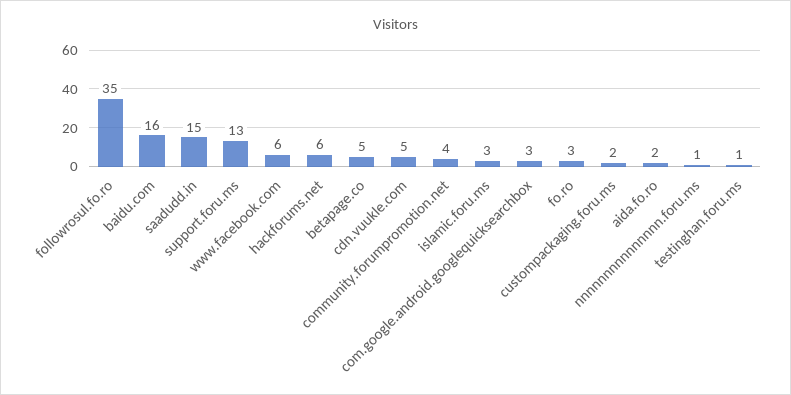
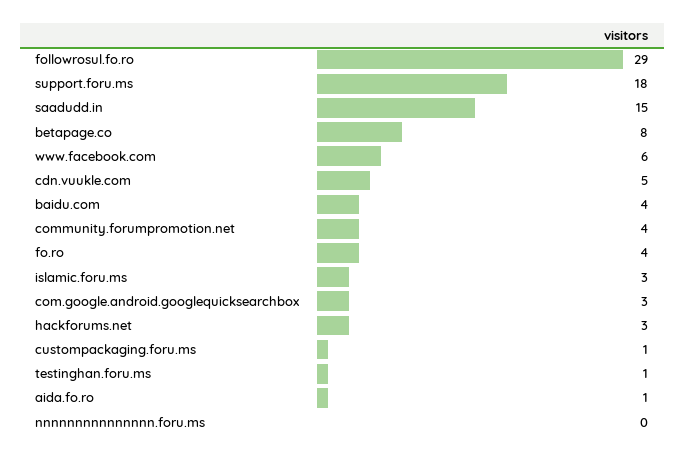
followrosul.fo.ro: 35 -> 29
baidu.com: 16 -> 4
support.foru.ms: 13 -> 18
hackforums.net: 6 -> 3
betapage.co: 5 -> 8
fo.ro: 3 -> 4
custompackaging.foru.ms: 2 -> 1
aida.fo.ro: 2 -> 1
nnnnnnnnnnnnnnn.foru.ms: 1 -> 0

